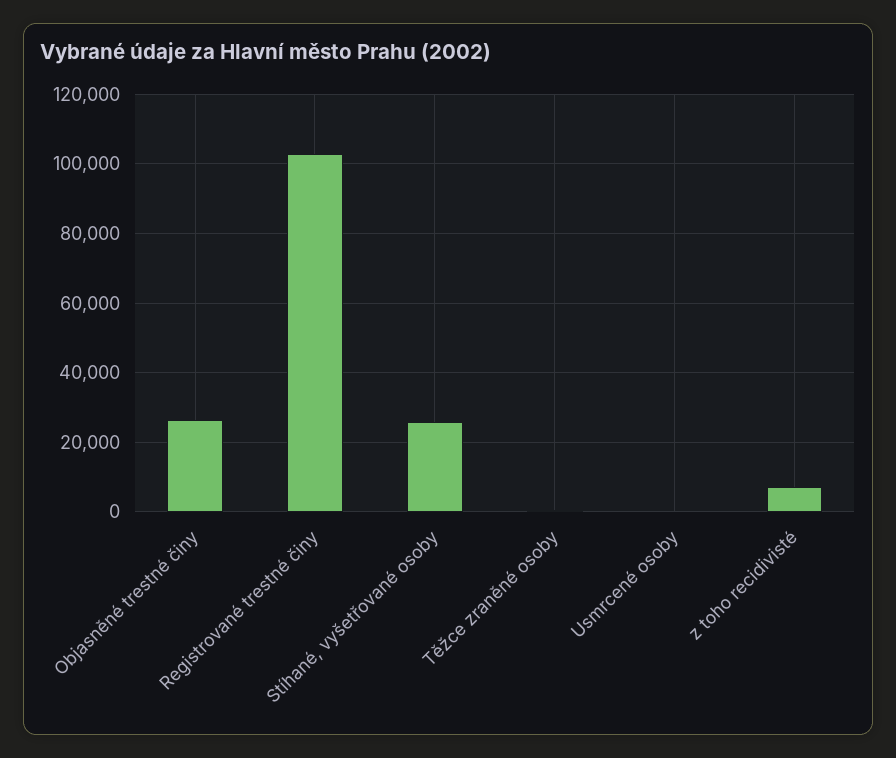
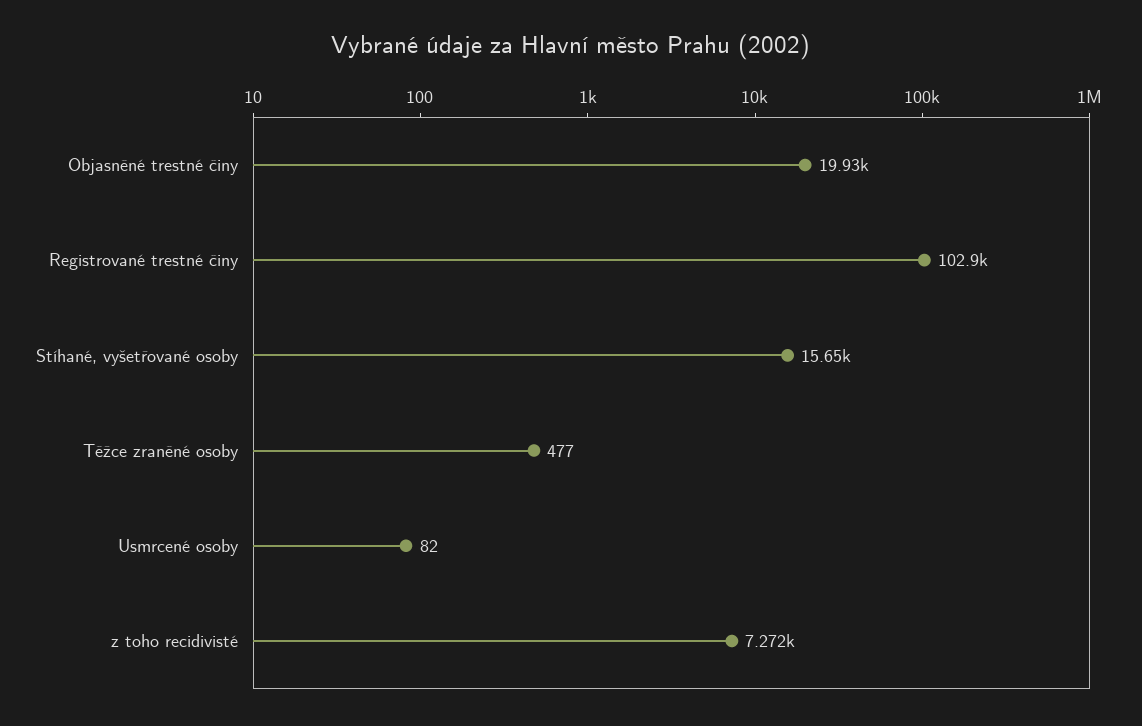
Objasněné trestné činy: 26000 -> 19930
Stíhané, vyšetřované osoby: 26000 -> 15650

